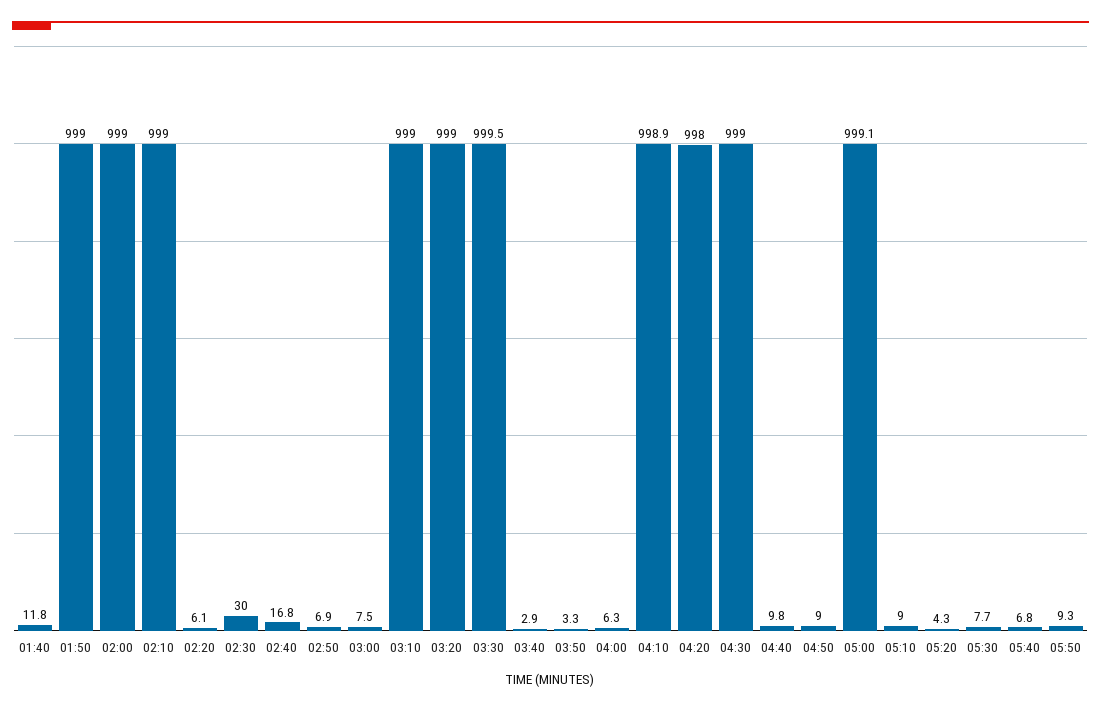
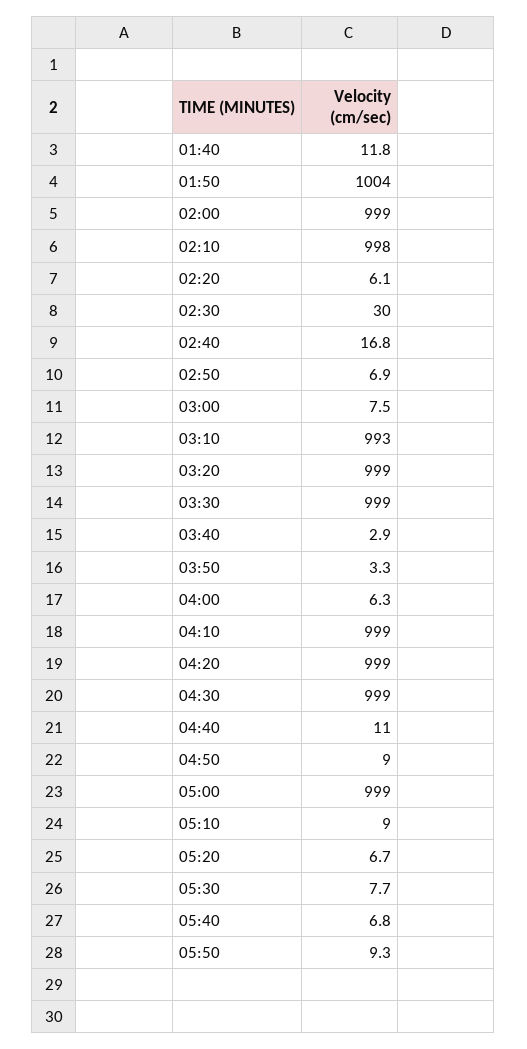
01:50: 999 -> 1004
02:10: 999 -> 998
03:10: 999 -> 993
03:30: 999.5 -> 999
04:10: 998.9 -> 999
04:20: 998 -> 999
04:40: 9.8 -> 11
05:00: 999.1 -> 999
05:20: 4.3 -> 6.7

